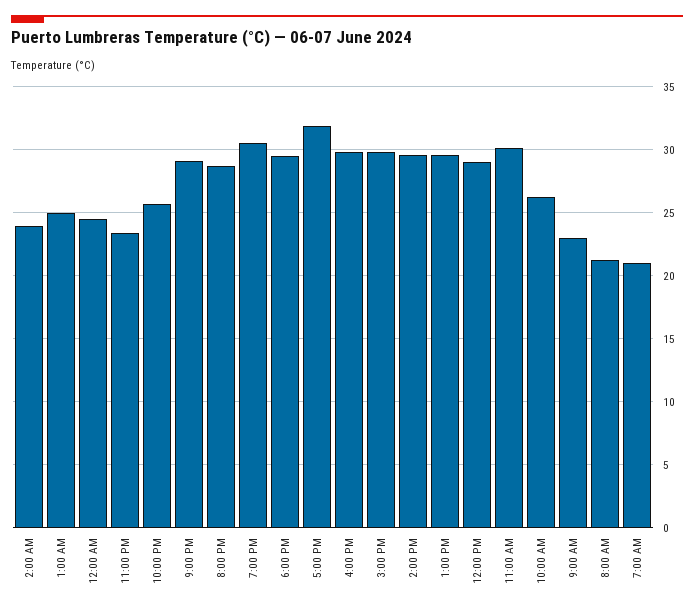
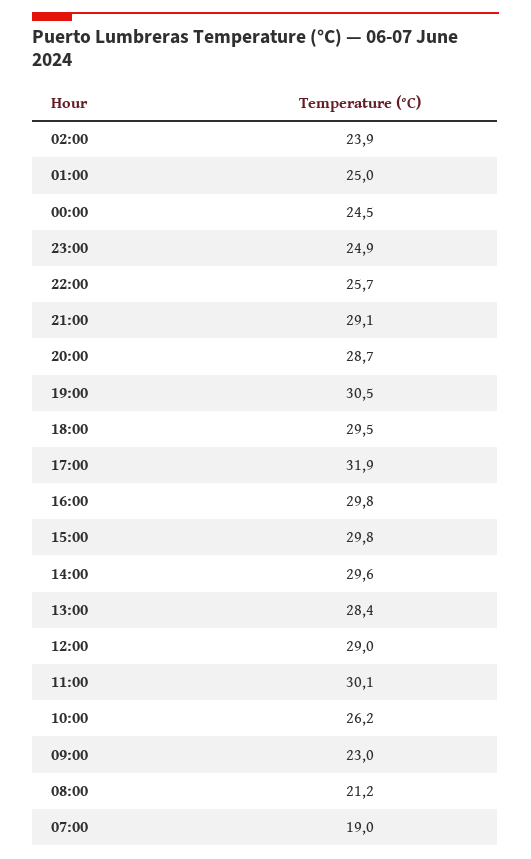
11:00 PM: 23.5 -> 24.9
1:00 PM: 29.5 -> 28.4
7:00 AM: 21 -> 19

